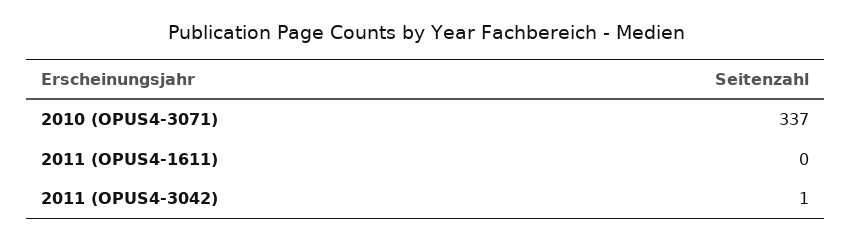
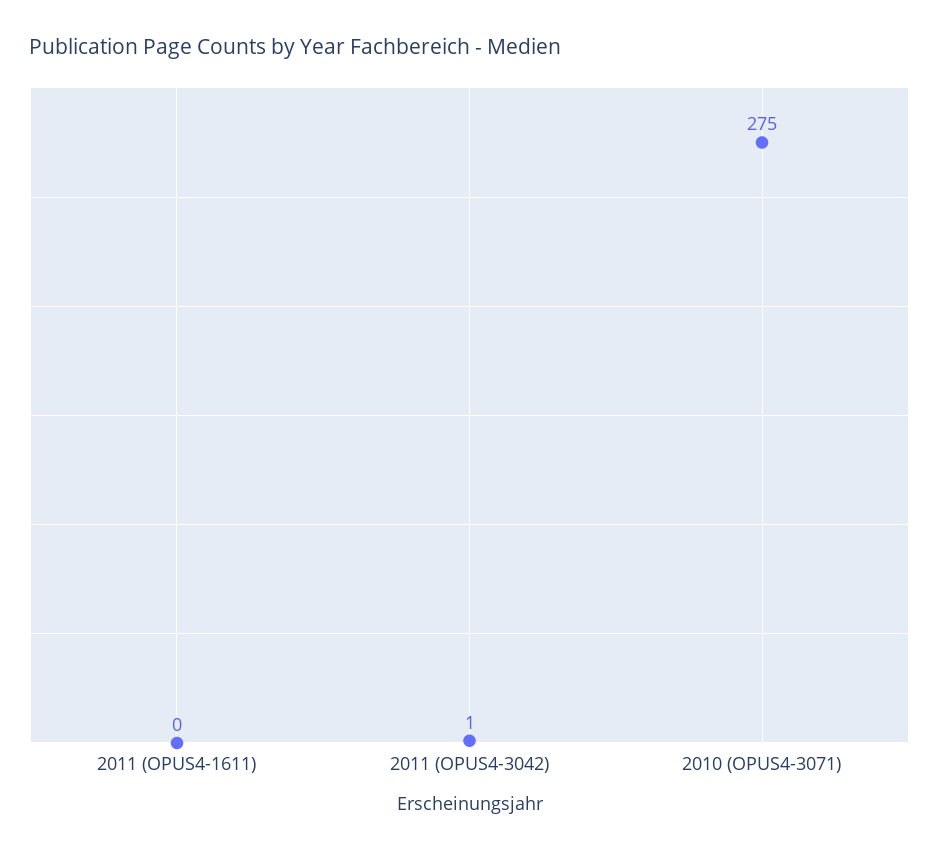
2010 (OPUS4-3071): 337 -> 275

